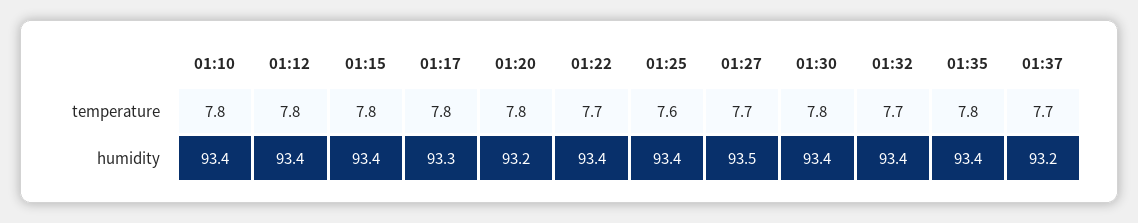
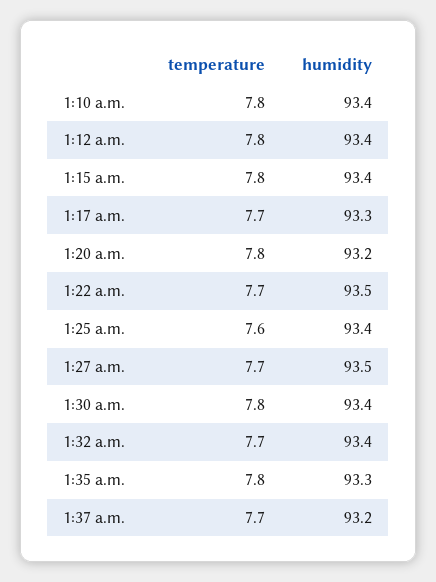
01:17, temperature: 7.8 -> 7.7
01:22, humidity: 93.4 -> 93.5
01:35, humidity: 93.4 -> 93.3

